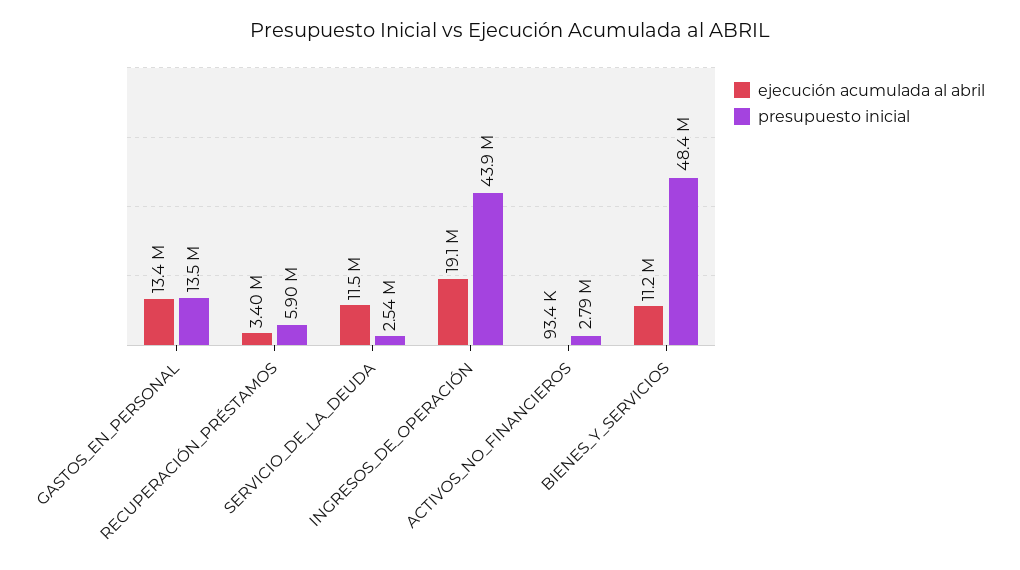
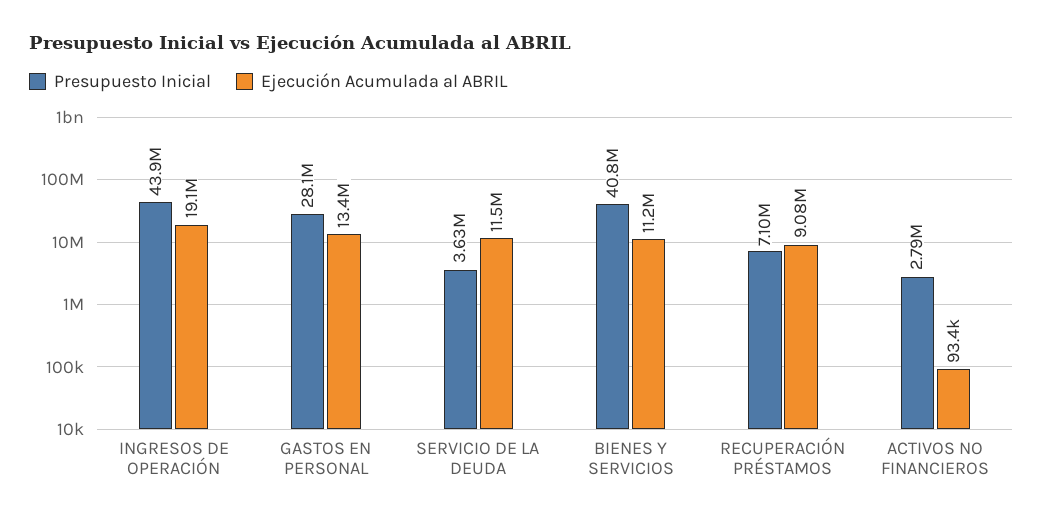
presupuesto inicial, GASTOS_EN_PERSONAL: 13500000 -> 28100000
ejecución acumulada al abril, RECUPERACIÓN_PRÉSTAMOS: 3400000 -> 9080000
presupuesto inicial, RECUPERACIÓN_PRÉSTAMOS: 5900000 -> 7100000
presupuesto inicial, SERVICIO_DE_LA_DEUDA: 2540000 -> 3630000
presupuesto inicial, BIENES_Y_SERVICIOS: 48400000 -> 40800000

